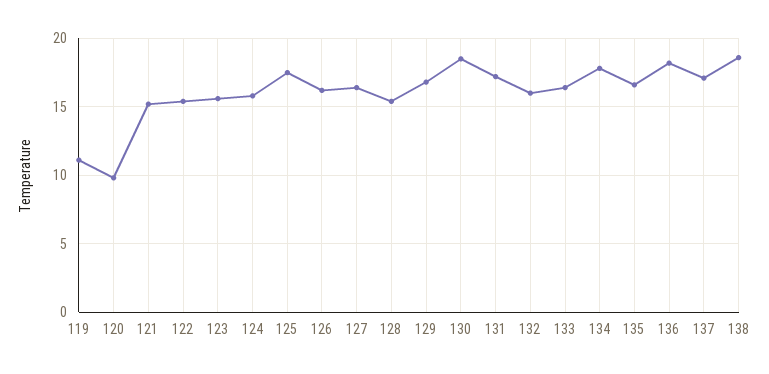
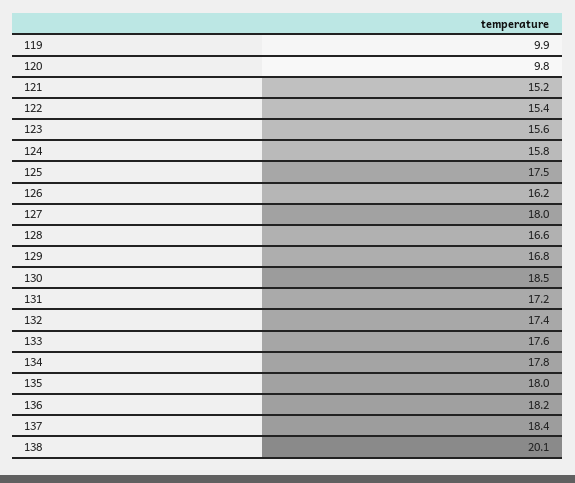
119: 11 -> 9.9
127: 16.5 -> 18
128: 15.5 -> 16.6
132: 16 -> 17.4
133: 16.5 -> 17.6
135: 16.5 -> 18
137: 17 -> 18.4
138: 18.5 -> 20.1

